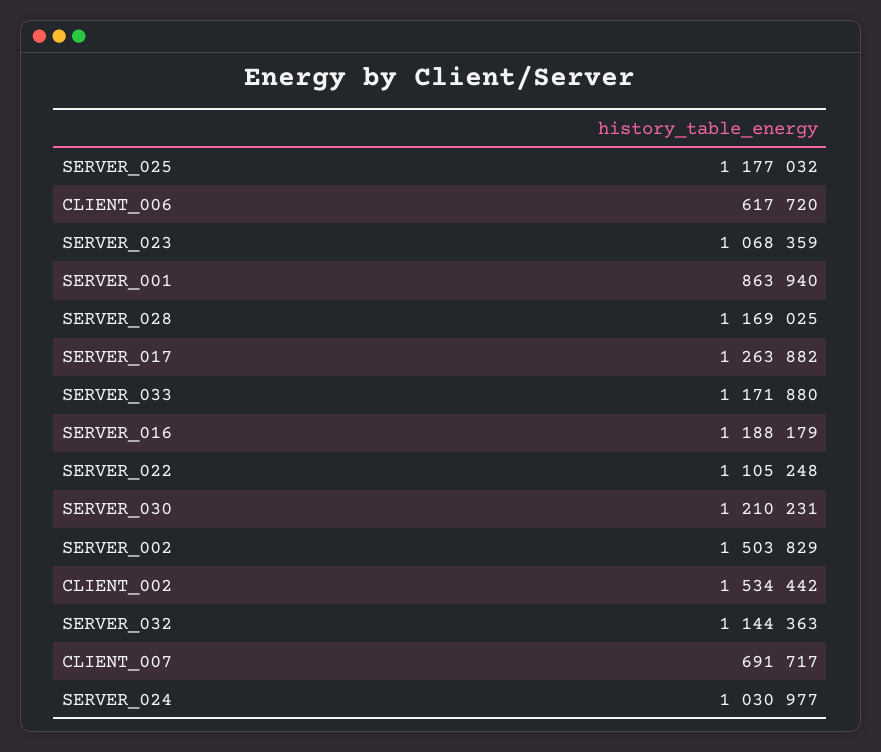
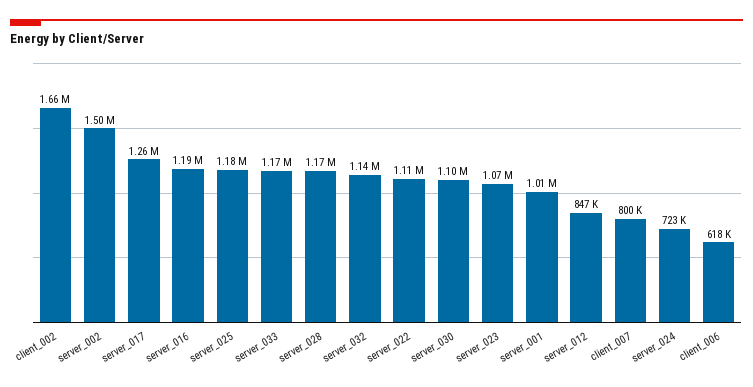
SERVER_001: 863940 -> 1010000
SERVER_030: 1210231 -> 1100000
CLIENT_002: 1534442 -> 1660000
CLIENT_007: 691717 -> 800000
SERVER_024: 1030977 -> 723000
server_012: none -> 847000

